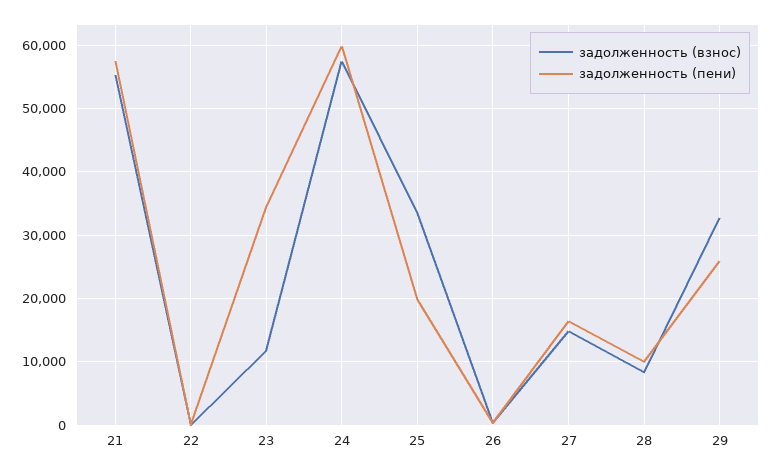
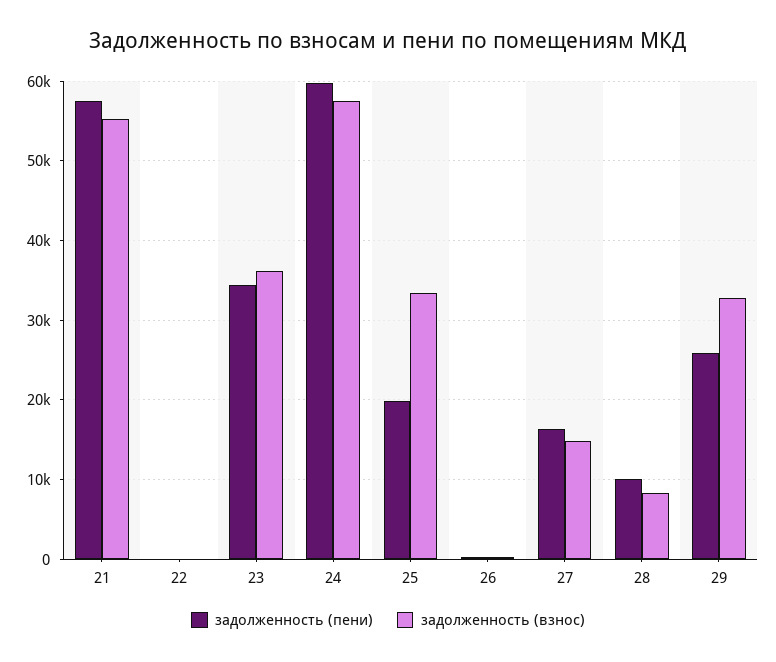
задолженность (взнос), 23: 12000 -> 36000

